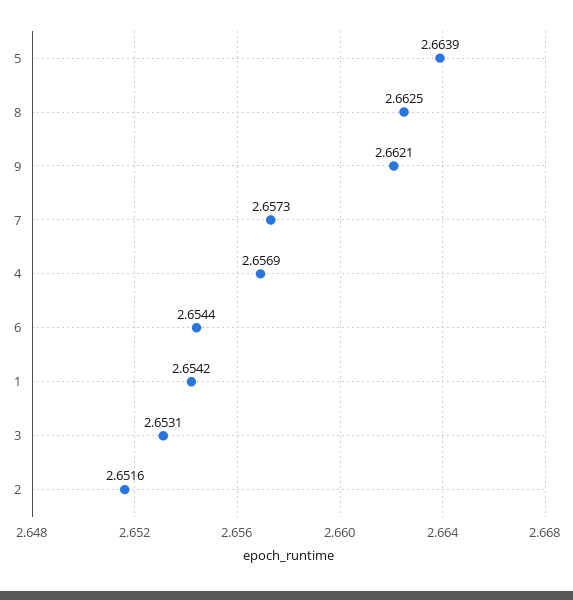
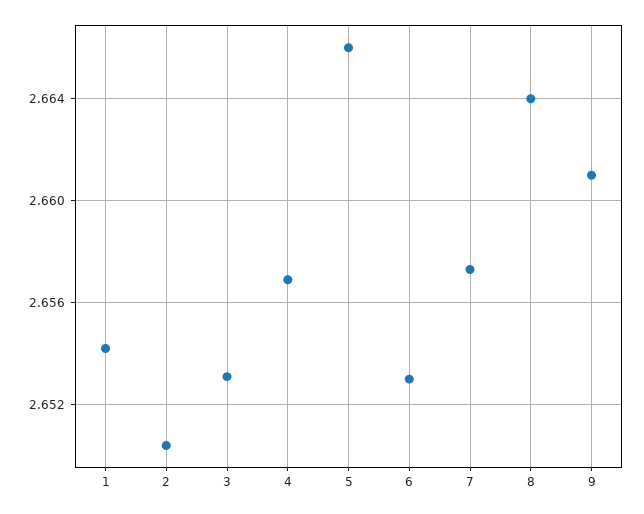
5: 2.6639 -> 2.666
8: 2.6625 -> 2.664
9: 2.6621 -> 2.661
6: 2.6544 -> 2.653
2: 2.6516 -> 2.6505

